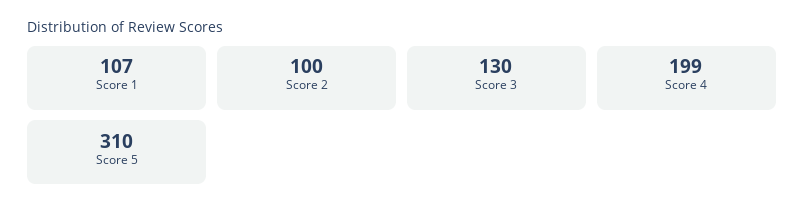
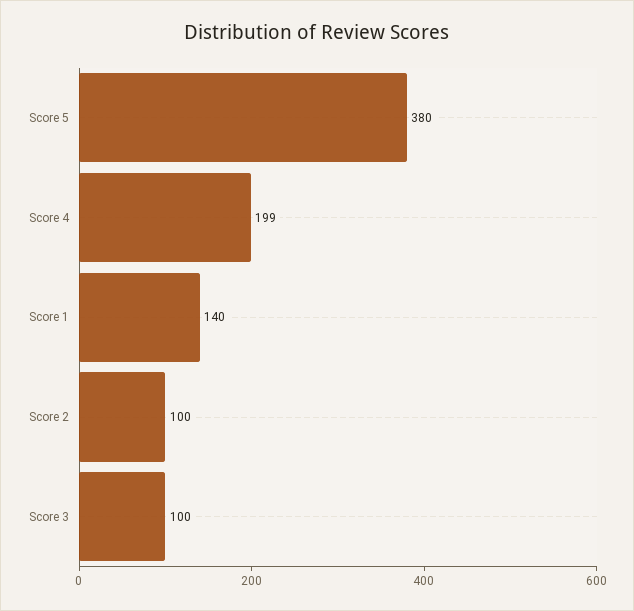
Score 1: 107 -> 140
Score 3: 130 -> 100
Score 5: 310 -> 380

